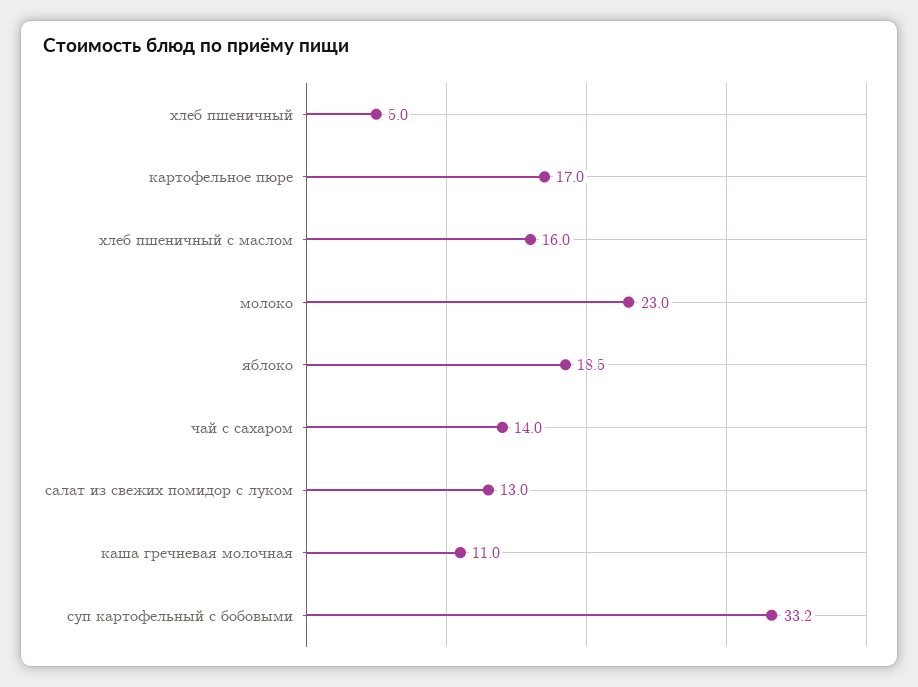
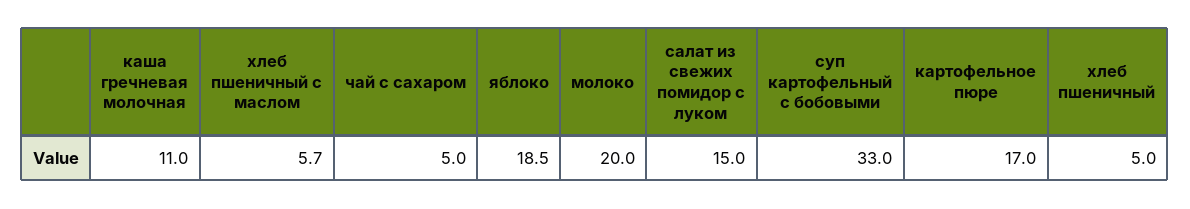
хлеб пшеничный с маслом: 16 -> 5.7
молоко: 23 -> 20
чай с сахаром: 14 -> 5
салат из свежих помидор с луком: 13 -> 15
суп картофельный с бобовыми: 33.2 -> 33

